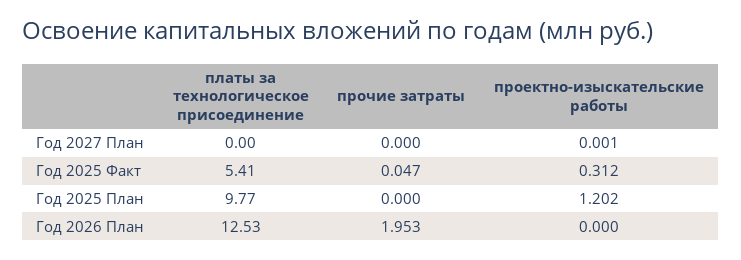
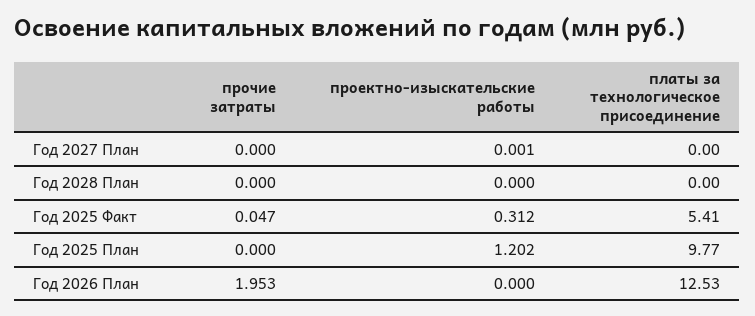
прочие затраты, Год 2028 План: none -> 0
проектно-изыскательские работы, Год 2028 План: none -> 0
платы за технологическое присоединение, Год 2028 План: none -> 0

